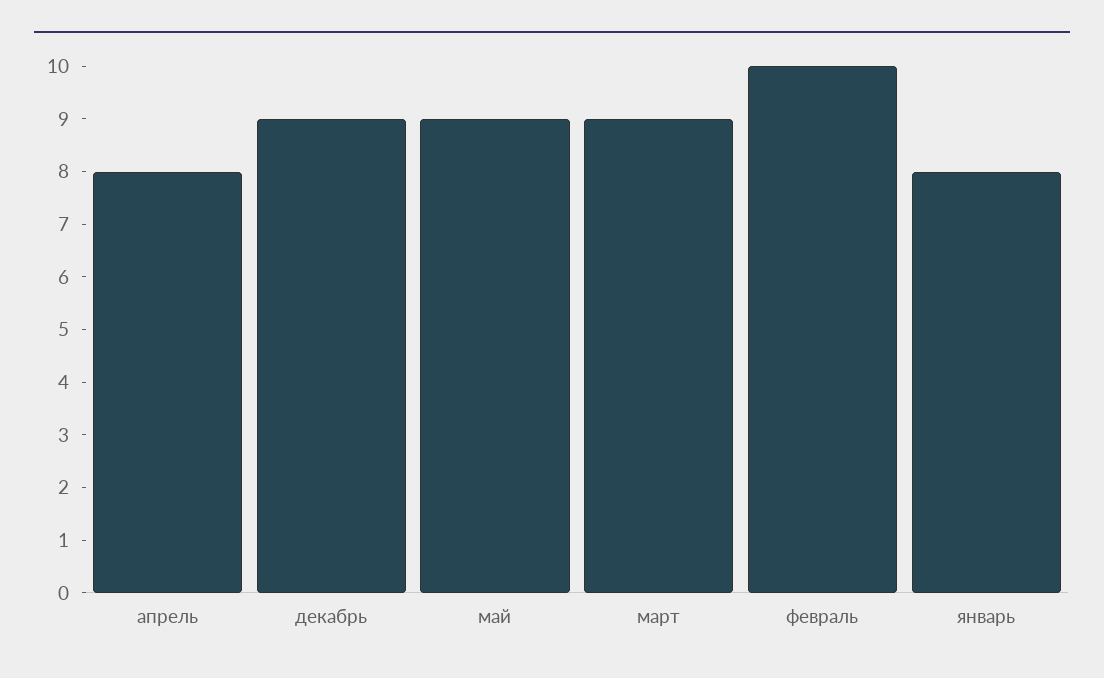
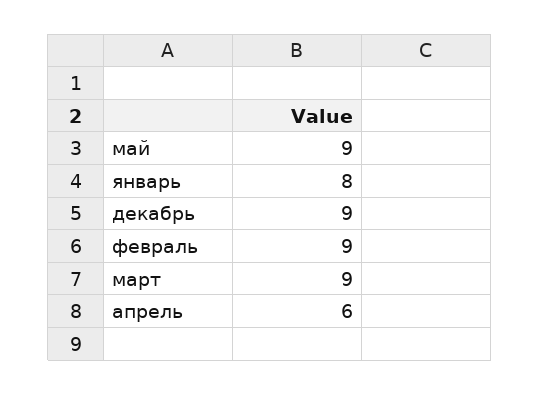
апрель: 8 -> 6
февраль: 10 -> 9

